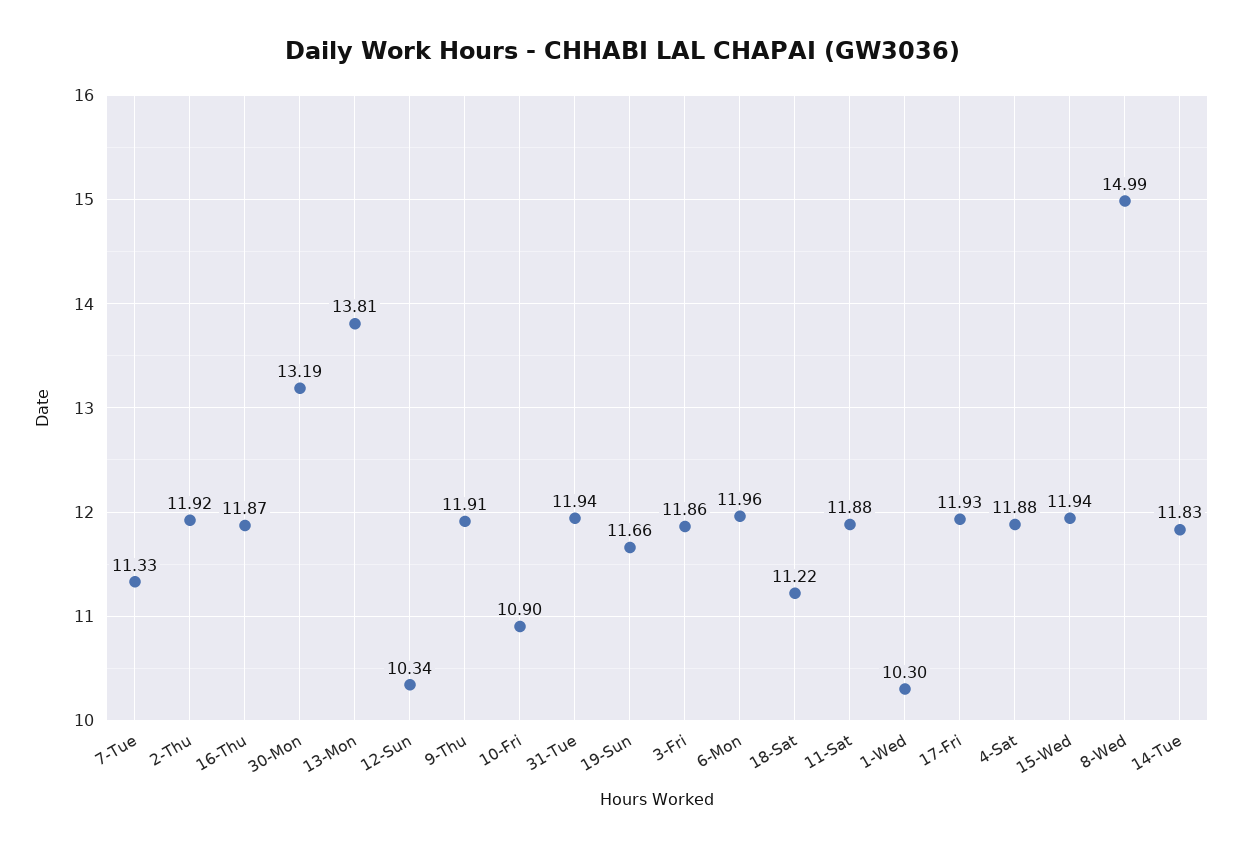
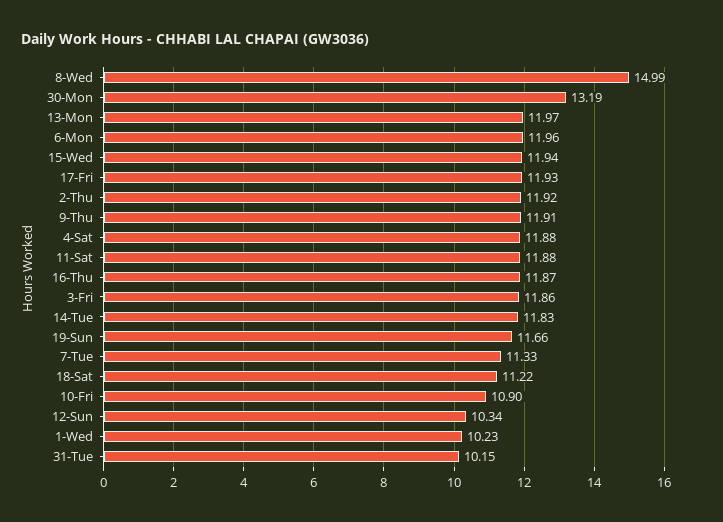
13-Mon: 13.81 -> 11.97
31-Tue: 11.94 -> 10.15
1-Wed: 10.3 -> 10.23

